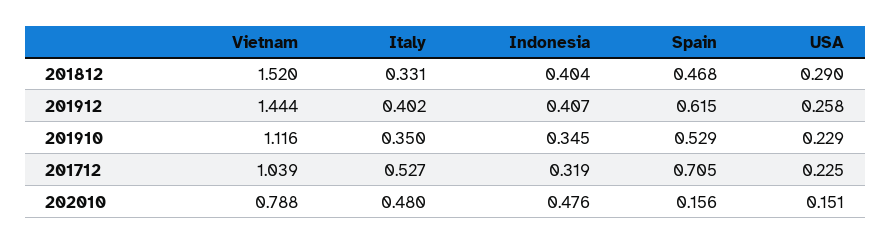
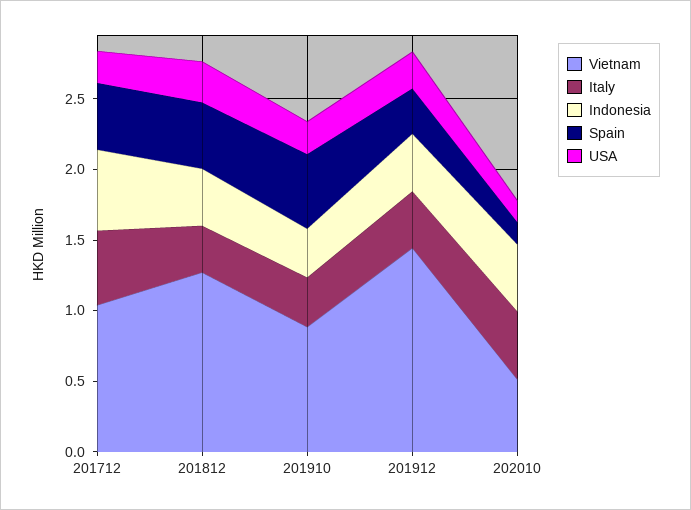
Vietnam, 201812: 1.52 -> 1.3
Spain, 201912: 0.615 -> 0.3
Vietnam, 201910: 1.116 -> 0.9
Indonesia, 201712: 0.319 -> 0.6
Spain, 201712: 0.705 -> 0.5
Vietnam, 202010: 0.788 -> 0.5

